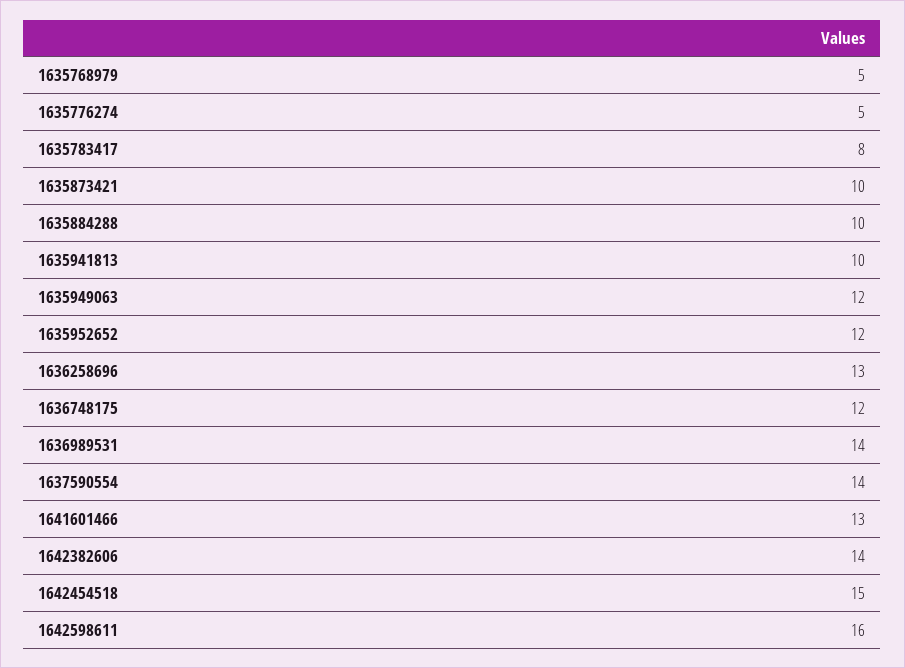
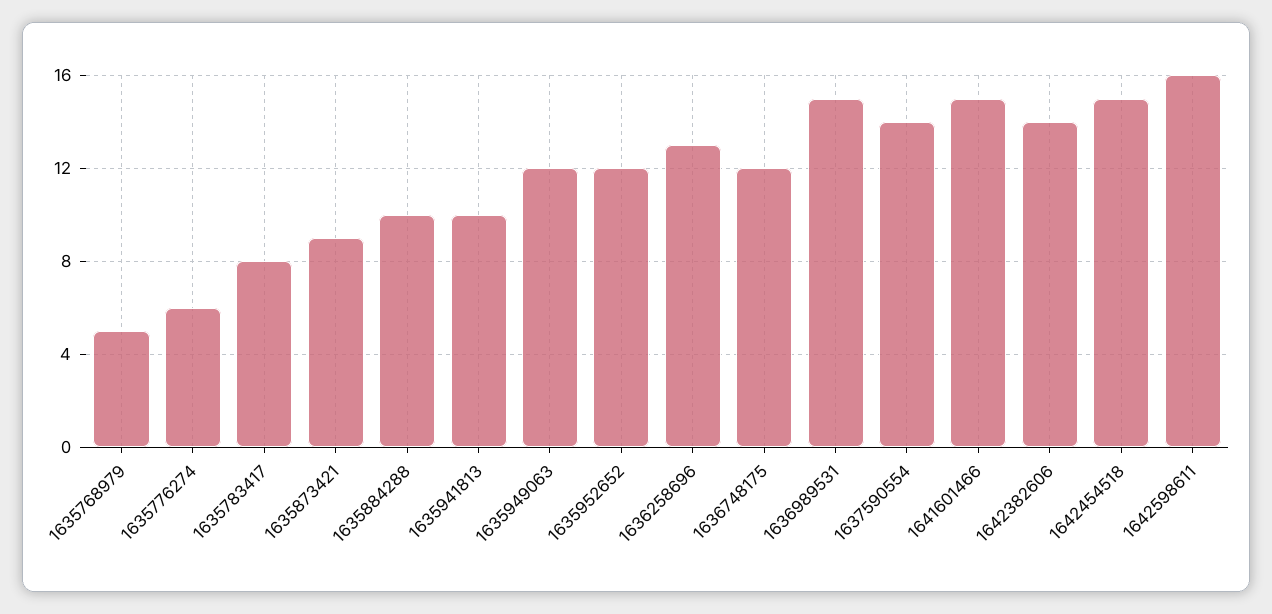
1635776274: 5 -> 6
1635873421: 10 -> 9
1636989531: 14 -> 15
1641601466: 13 -> 15

